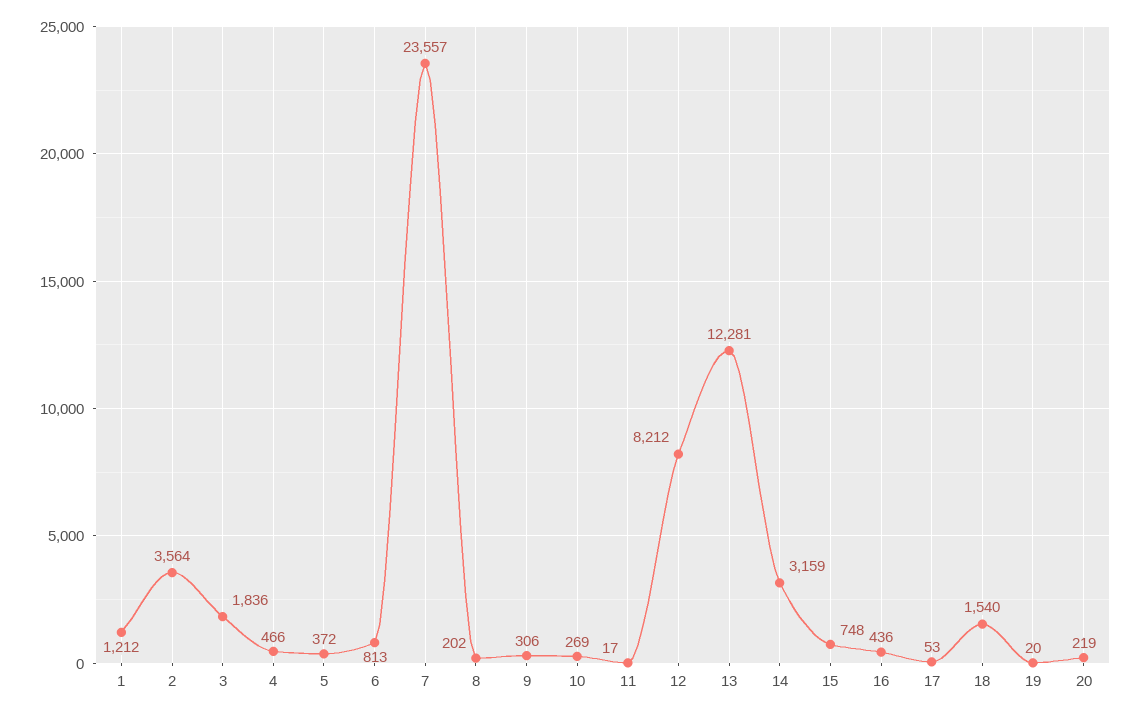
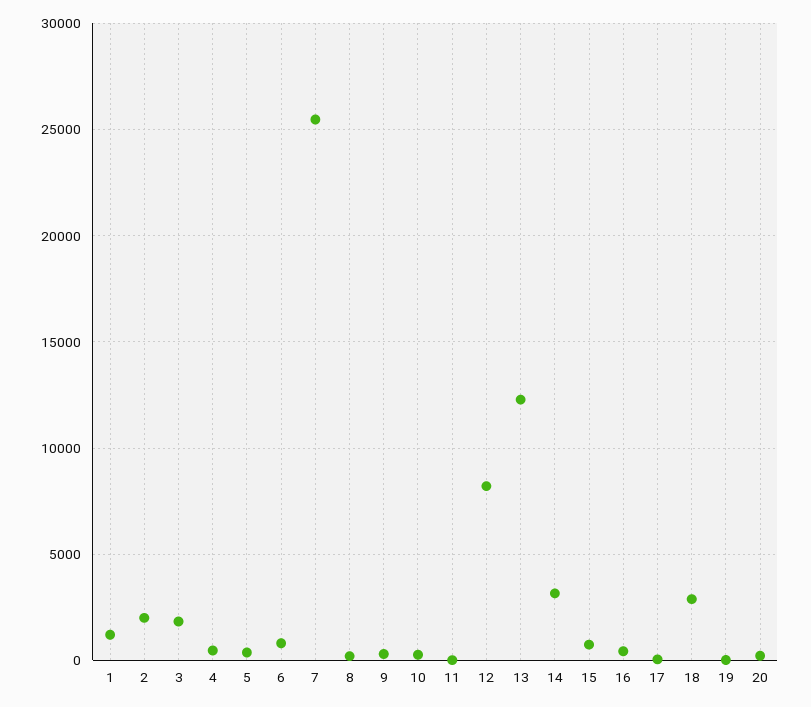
2: 3564 -> 2000
7: 23557 -> 25500
18: 1540 -> 3000

